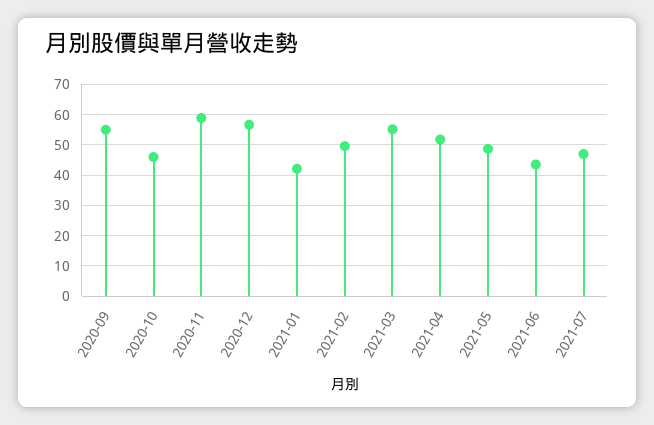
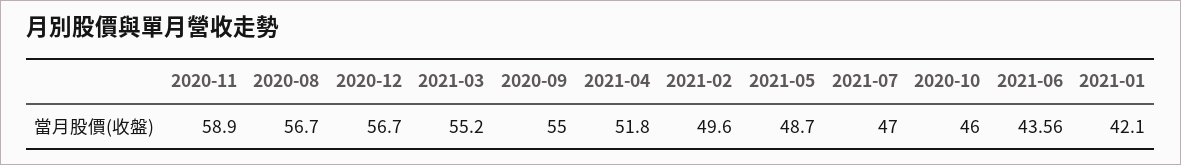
2020-08: none -> 56.7

